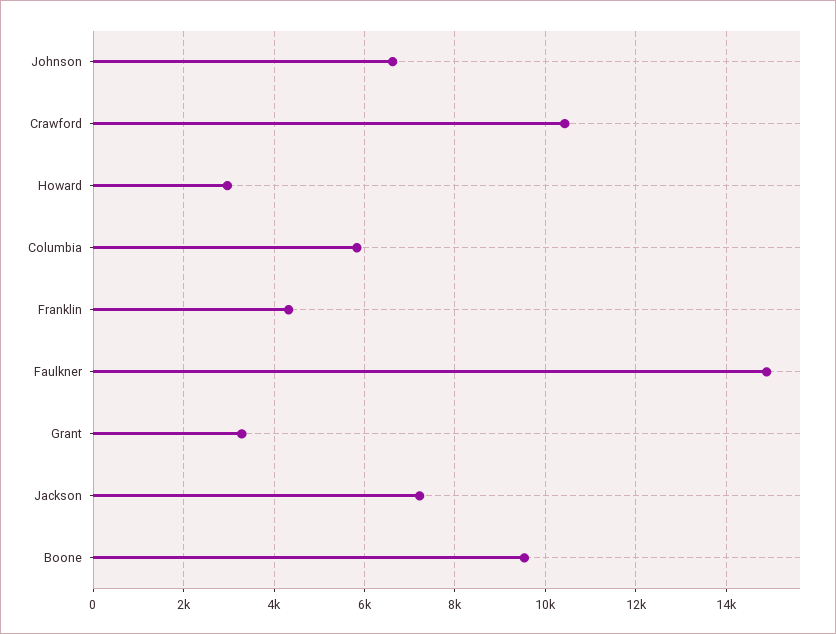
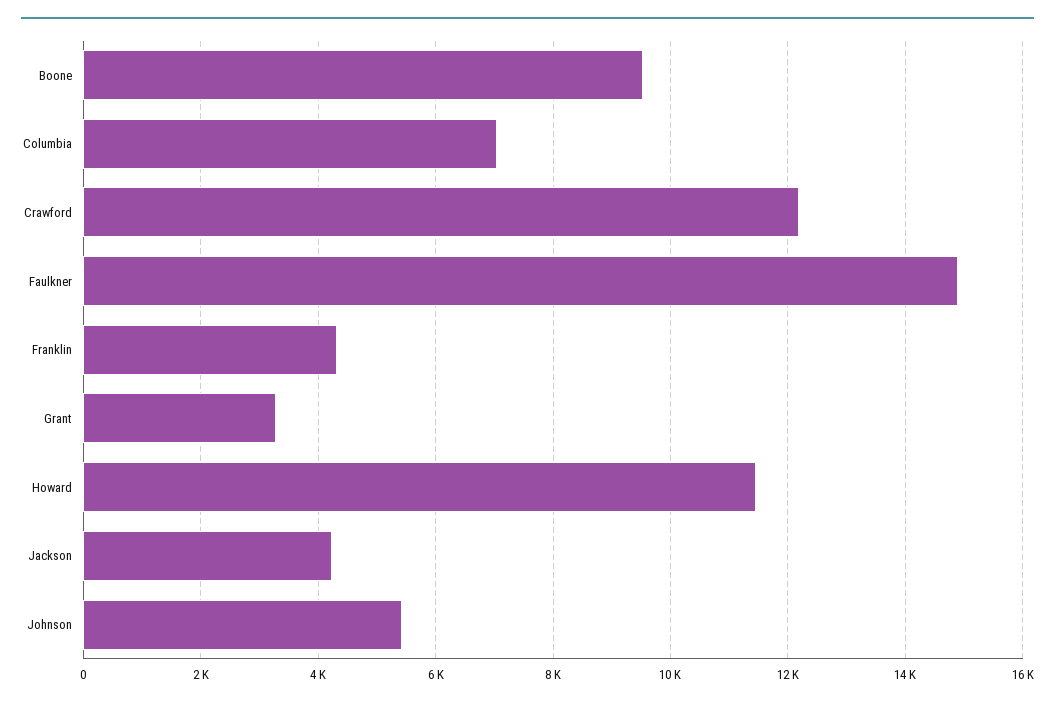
Johnson: 6600 -> 5400
Crawford: 10400 -> 12200
Howard: 3000 -> 11400
Columbia: 5800 -> 7000
Jackson: 7200 -> 4200

